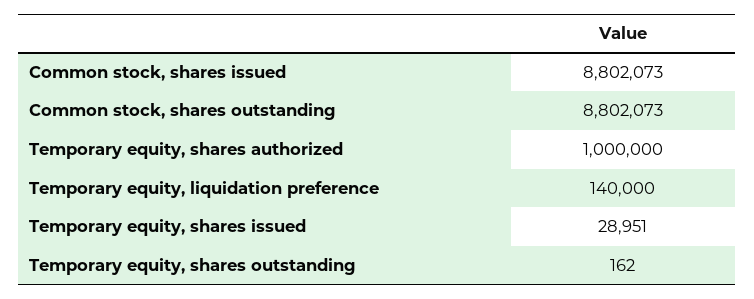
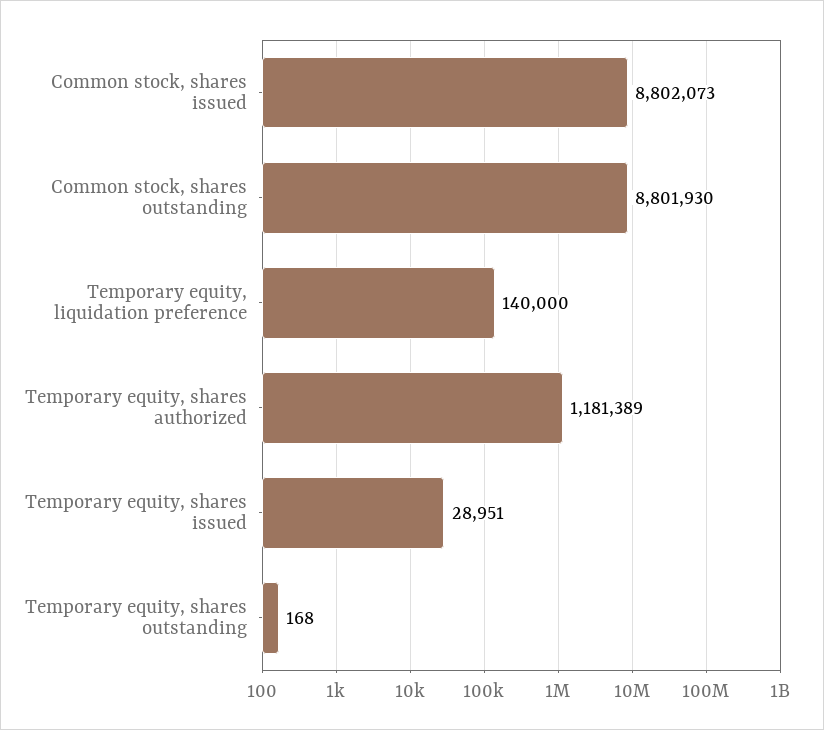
Common stock, shares outstanding: 8802073 -> 8801930
Temporary equity, shares authorized: 1000000 -> 1181389
Temporary equity, shares outstanding: 162 -> 168

